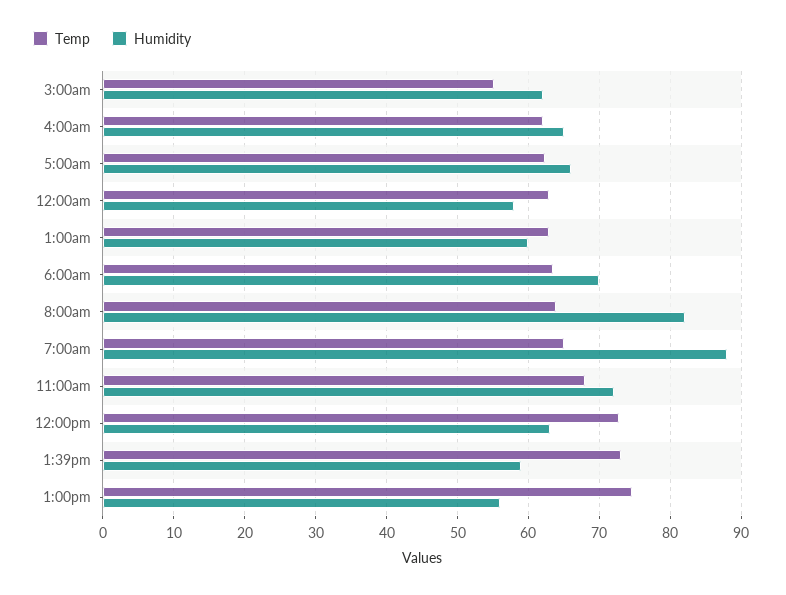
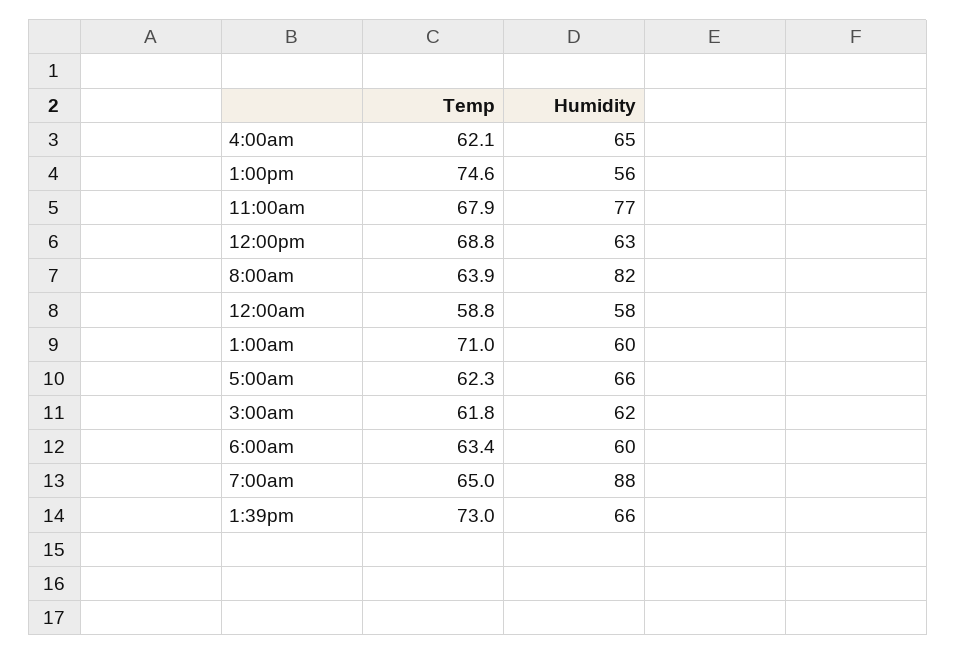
Temp, 3:00am: 55 -> 61.8
Temp, 12:00am: 63 -> 58.8
Temp, 1:00am: 63 -> 71
Humidity, 6:00am: 70 -> 60
Humidity, 11:00am: 72 -> 77
Temp, 12:00pm: 73 -> 68.8
Humidity, 1:39pm: 59 -> 66

